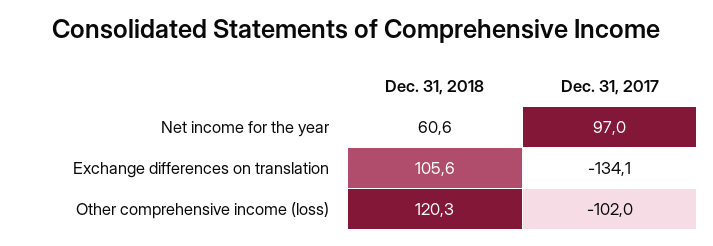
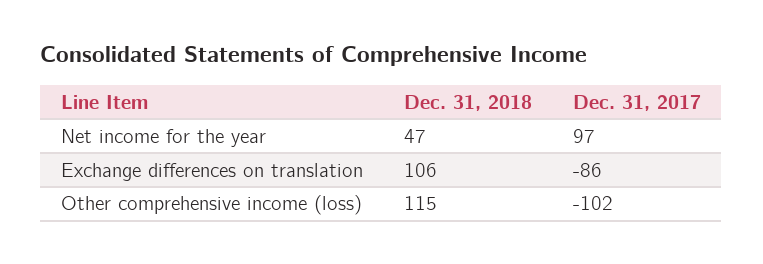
Dec. 31, 2018, Net income for the year: 60.6 -> 47
Dec. 31, 2017, Exchange differences on translation: -134.1 -> -86
Dec. 31, 2018, Other comprehensive income (loss): 120.3 -> 115

